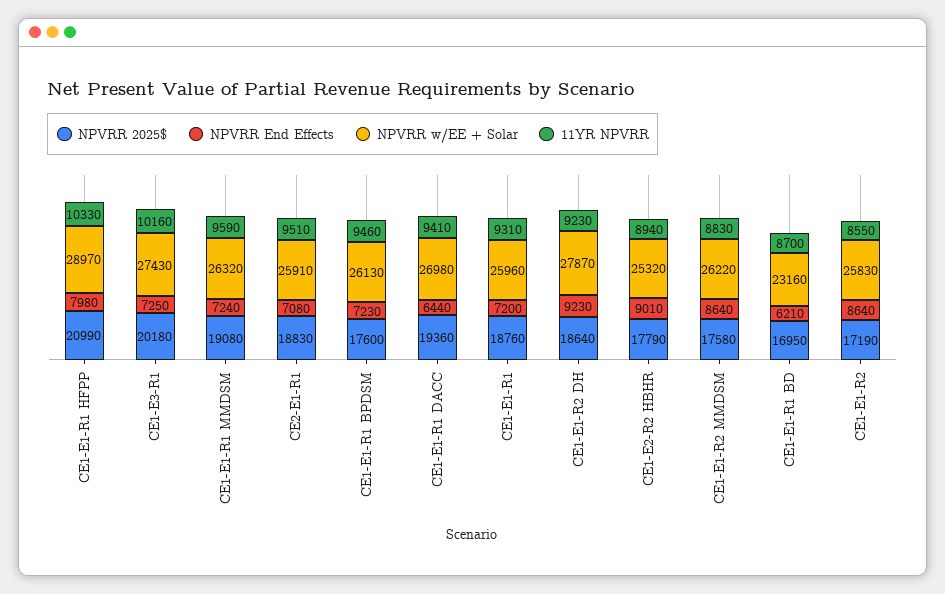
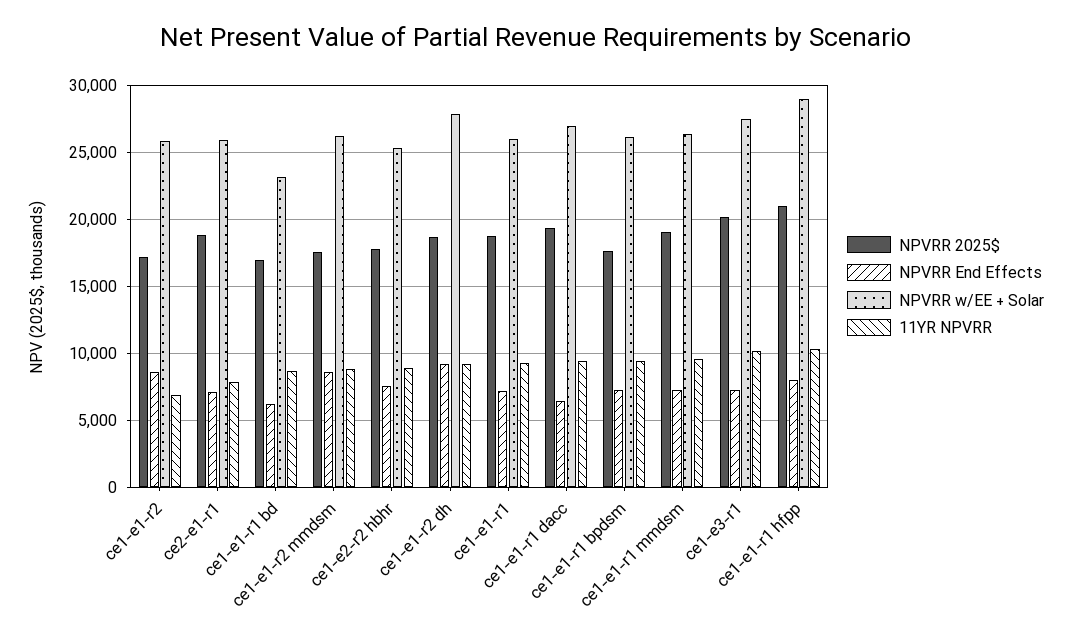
11YR NPVRR, CE2-E1-R1: 9510 -> 8000
NPVRR End Effects, CE1-E2-R2 HBHR: 9010 -> 7500
11YR NPVRR, CE1-E1-R2: 8550 -> 7000

